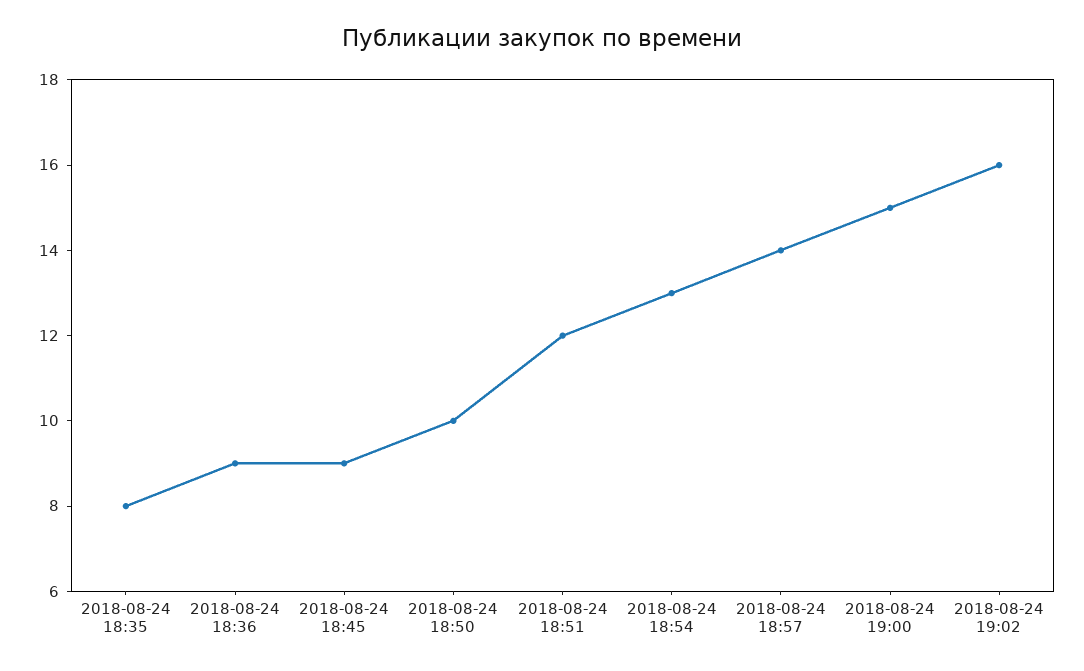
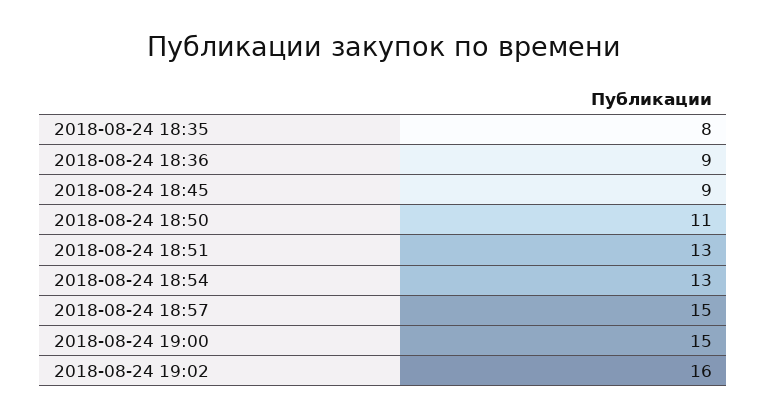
2018-08-24 18:50: 10 -> 11
2018-08-24 18:51: 12 -> 13
2018-08-24 18:57: 14 -> 15

